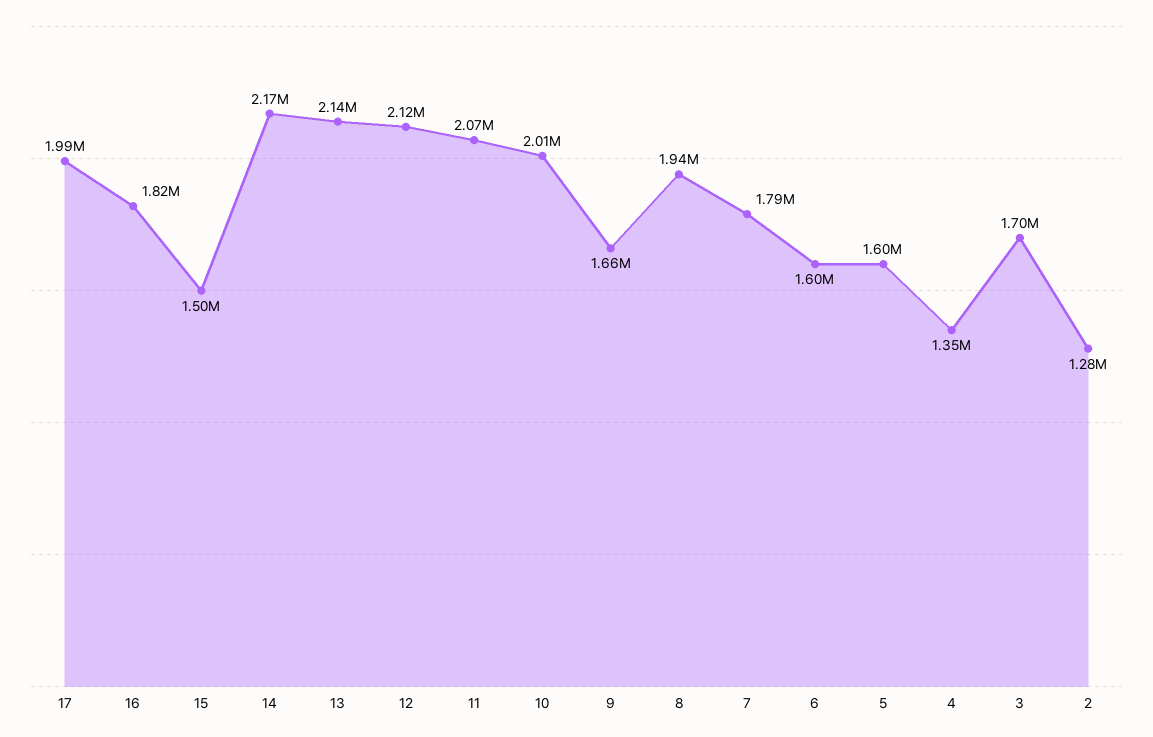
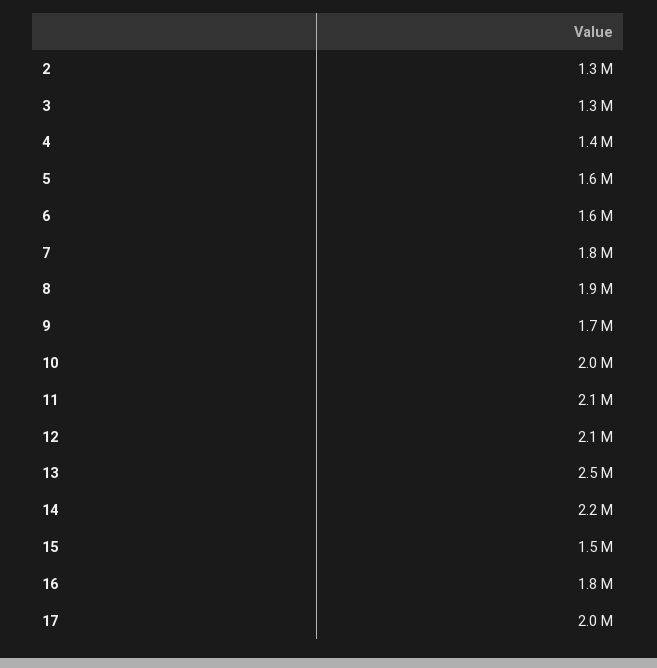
13: 2140000 -> 2500000
3: 1700000 -> 1300000

